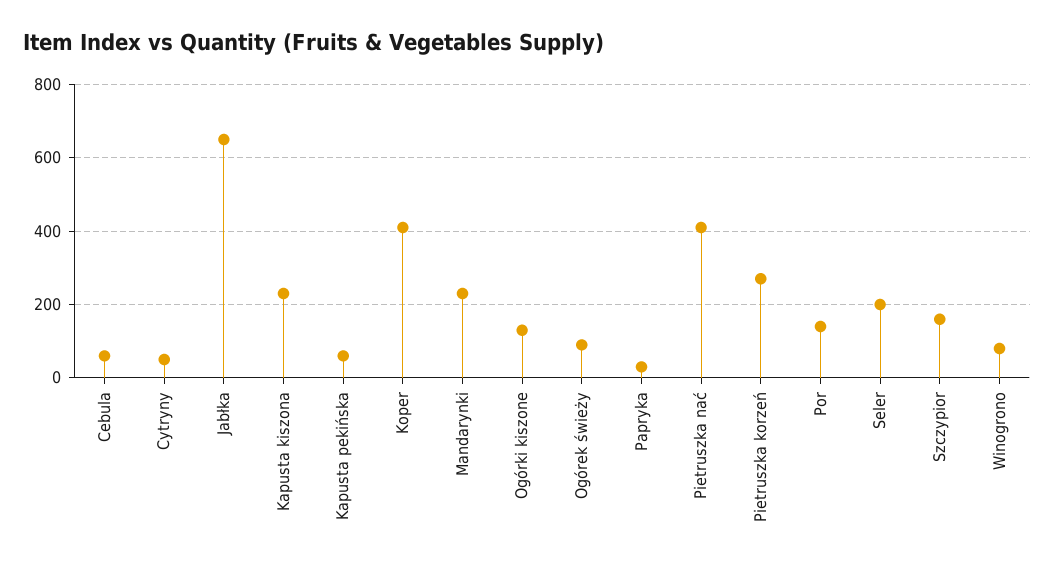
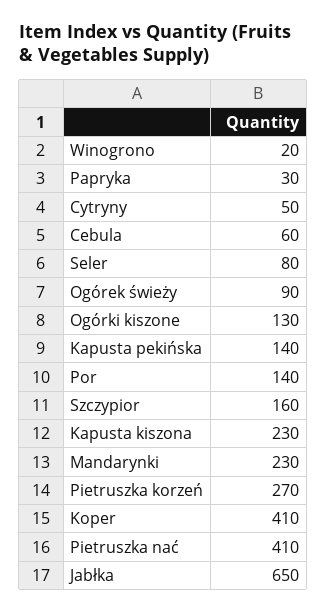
Kapusta pekińska: 60 -> 140
Seler: 200 -> 80
Winogrono: 80 -> 20

